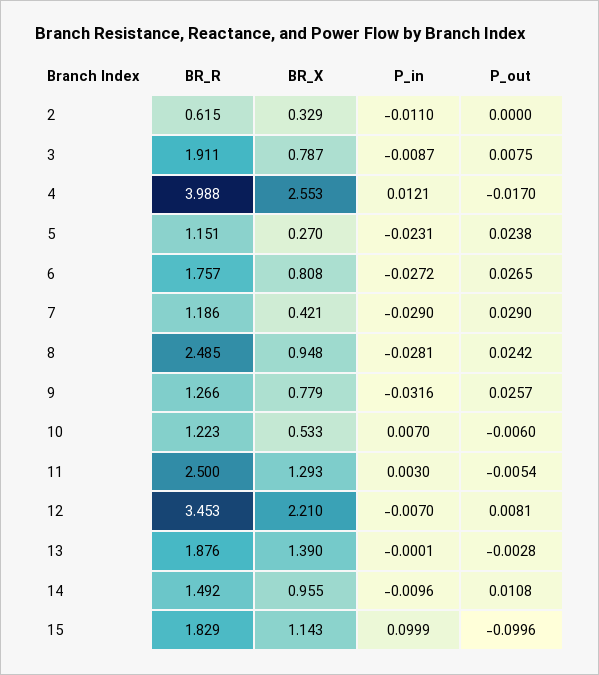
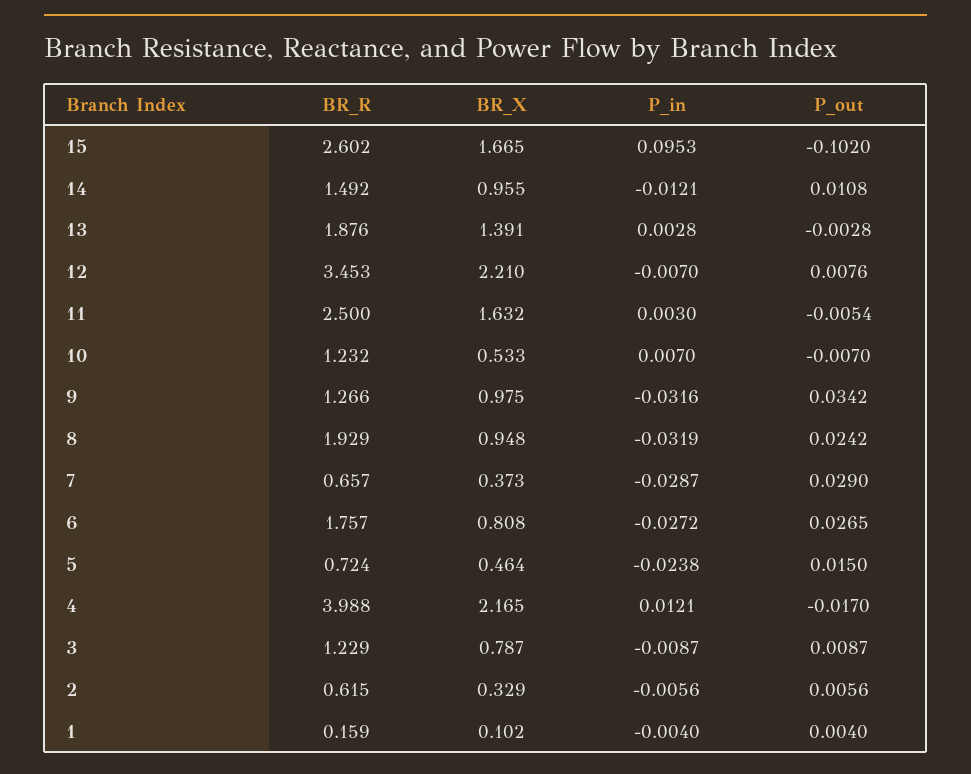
P_in, 2: -0.011 -> -0.0056
P_out, 2: 0 -> 0.0056
BR_R, 3: 1.911 -> 1.229
P_out, 3: 0.0075 -> 0.0087
BR_X, 4: 2.553 -> 2.165
BR_R, 5: 1.151 -> 0.724
BR_X, 5: 0.27 -> 0.464
P_in, 5: -0.0231 -> -0.0238
P_out, 5: 0.0238 -> 0.015
BR_R, 7: 1.186 -> 0.657
BR_X, 7: 0.421 -> 0.373
P_in, 7: -0.029 -> -0.0287
BR_R, 8: 2.485 -> 1.929
P_in, 8: -0.0281 -> -0.0319
BR_X, 9: 0.779 -> 0.975
P_out, 9: 0.0257 -> 0.0342
BR_R, 10: 1.223 -> 1.232
P_out, 10: -0.006 -> -0.007
BR_X, 11: 1.293 -> 1.632
P_out, 12: 0.0081 -> 0.0076
BR_X, 13: 1.39 -> 1.391
P_in, 13: -0.0001 -> 0.0028
P_in, 14: -0.0096 -> -0.0121
BR_R, 15: 1.829 -> 2.602
BR_X, 15: 1.143 -> 1.665
P_in, 15: 0.0999 -> 0.0953
P_out, 15: -0.0996 -> -0.102
BR_R, 1: none -> 0.159
BR_X, 1: none -> 0.102
P_in, 1: none -> -0.004
P_out, 1: none -> 0.004

